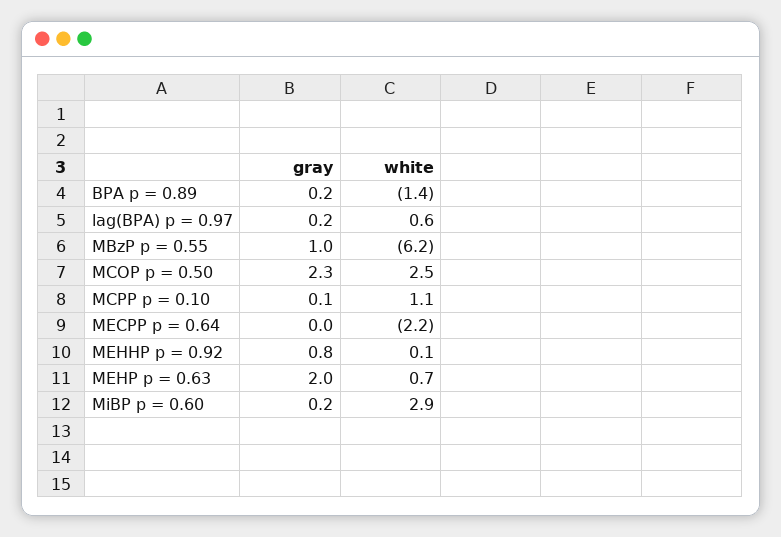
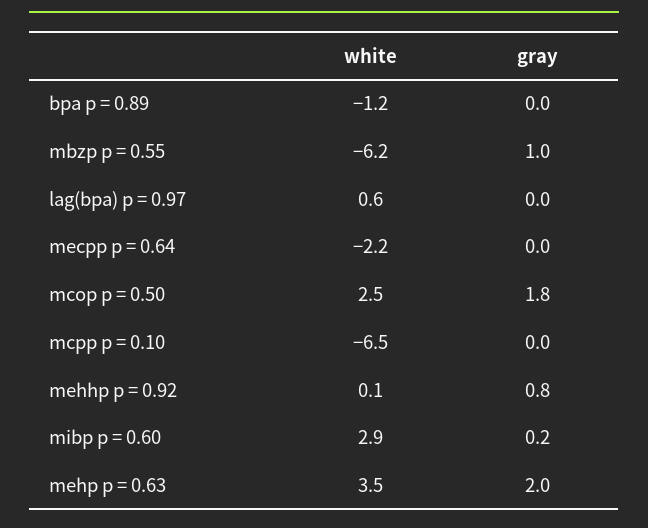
gray, BPA p = 0.89: 0.2 -> 0
white, BPA p = 0.89: -1.4 -> -1.2
gray, lag(BPA) p = 0.97: 0.2 -> 0
gray, MCOP p = 0.50: 2.3 -> 1.8
gray, MCPP p = 0.10: 0.1 -> 0
white, MCPP p = 0.10: 1.1 -> -6.5
white, MEHP p = 0.63: 0.7 -> 3.5

